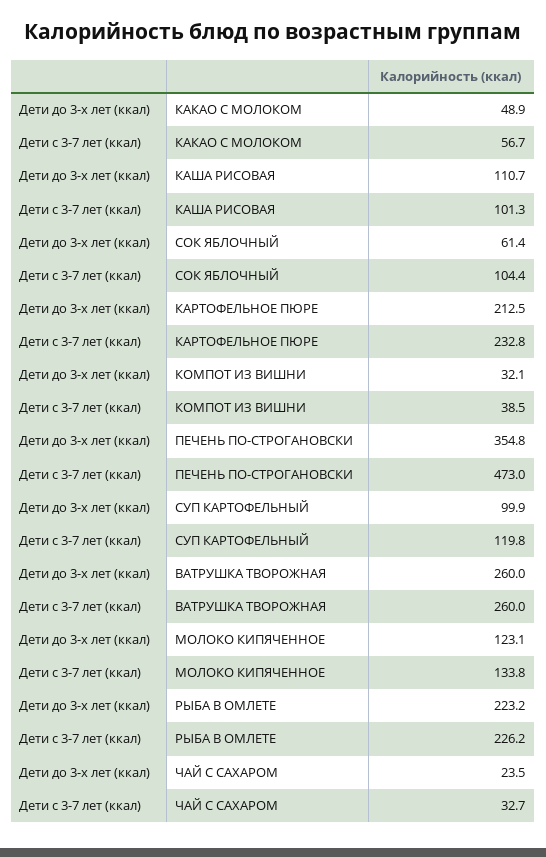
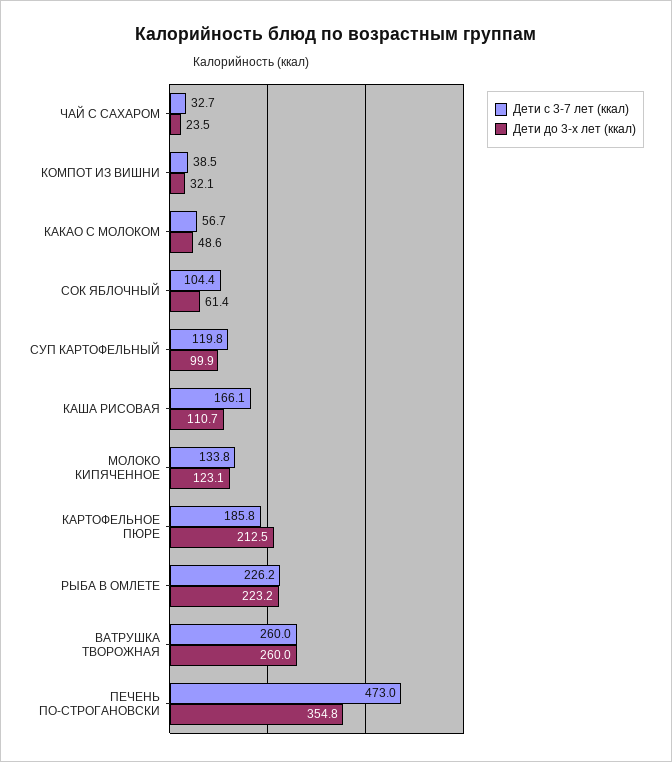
Дети до 3-х лет (ккал), КАКАО С МОЛОКОМ: 48.9 -> 48.6
Дети с 3-7 лет (ккал), КАША РИСОВАЯ: 101.3 -> 166.1
Дети с 3-7 лет (ккал), КАРТОФЕЛЬНОЕ ПЮРЕ: 232.8 -> 185.8

